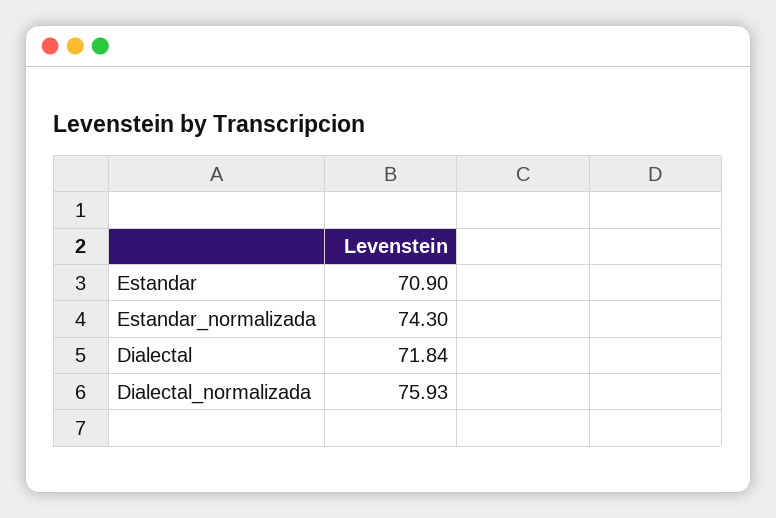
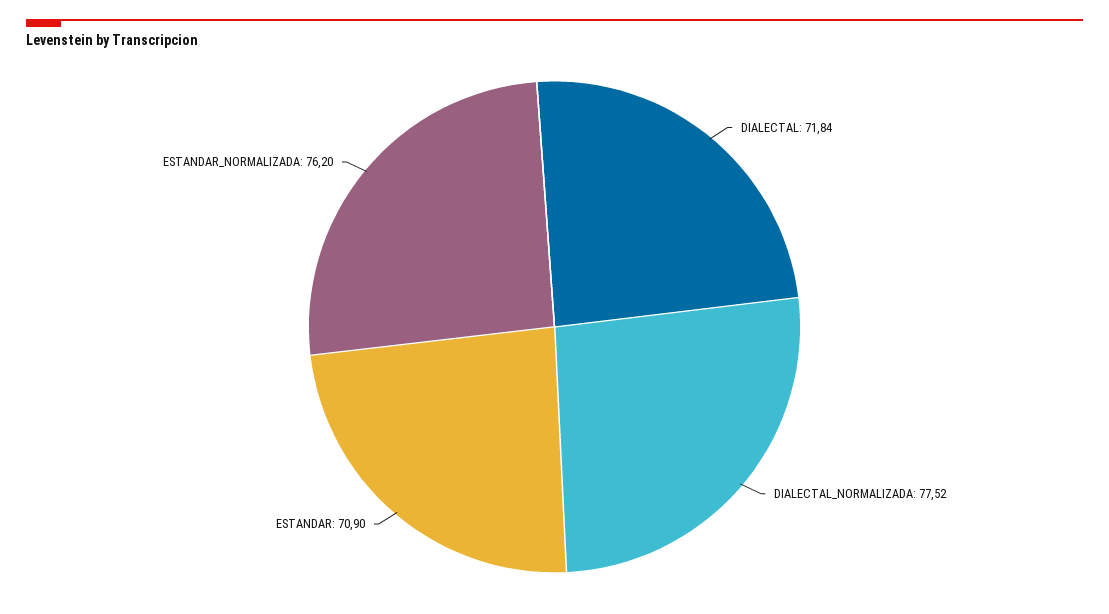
Estandar_normalizada: 74.3 -> 76.2
Dialectal_normalizada: 75.93 -> 77.52

